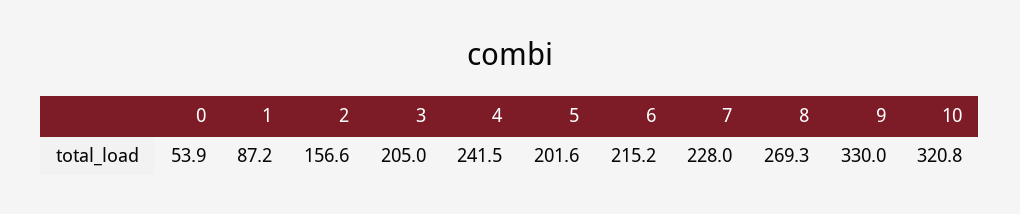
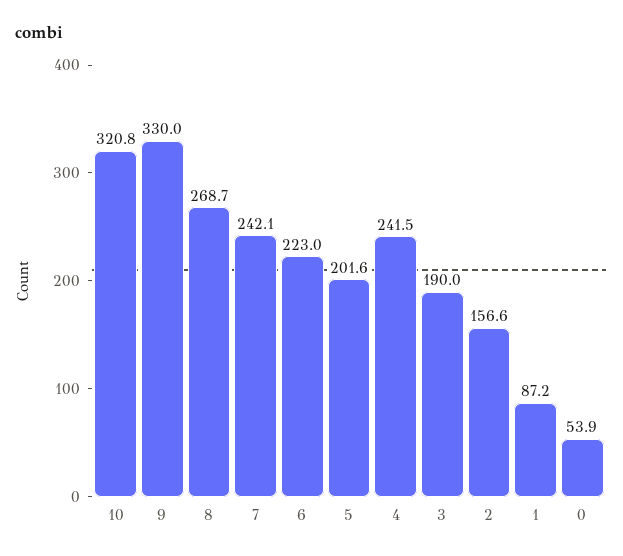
3: 205 -> 190
6: 215.2 -> 223
7: 228 -> 242.1
8: 269.3 -> 268.7

